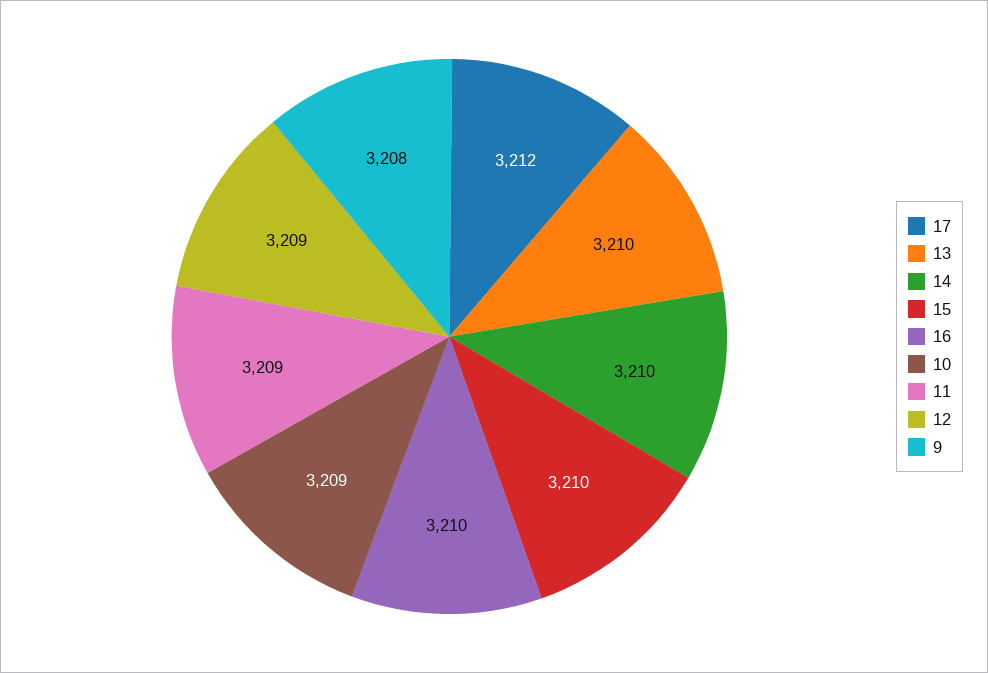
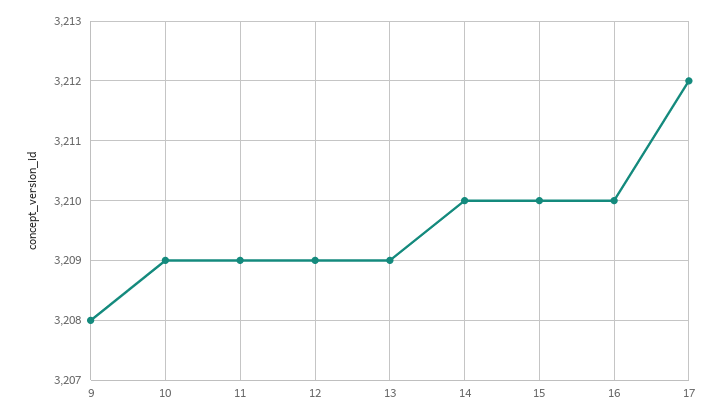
13: 3210 -> 3209

